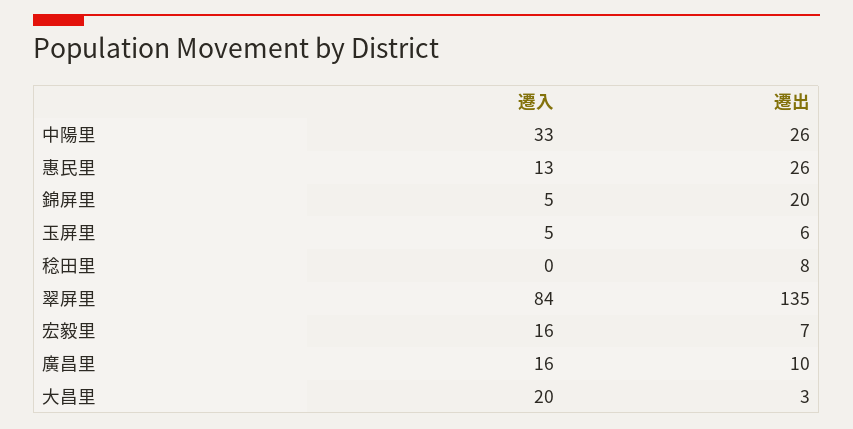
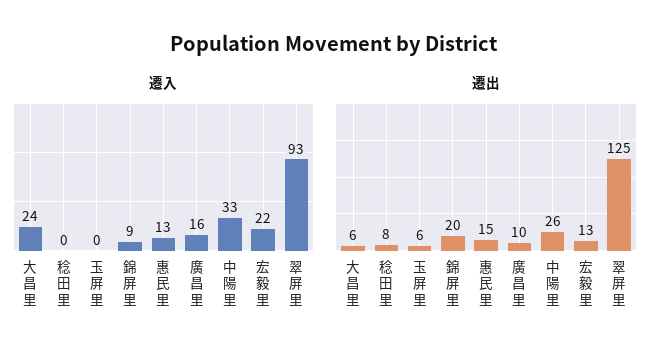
遷出, 惠民里: 26 -> 15
遷入, 錦屏里: 5 -> 9
遷入, 玉屏里: 5 -> 0
遷入, 翠屏里: 84 -> 93
遷出, 翠屏里: 135 -> 125
遷入, 宏毅里: 16 -> 22
遷出, 宏毅里: 7 -> 13
遷入, 大昌里: 20 -> 24
遷出, 大昌里: 3 -> 6

